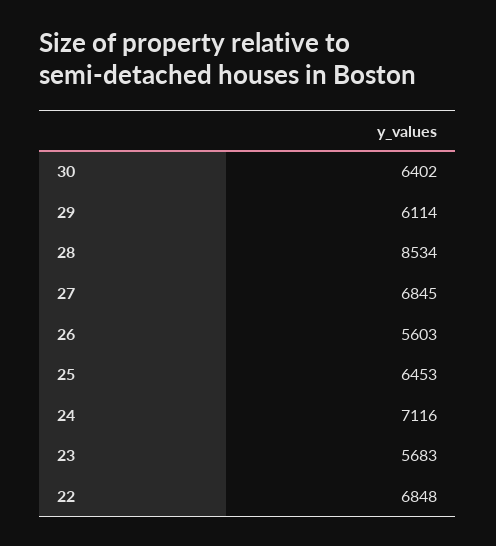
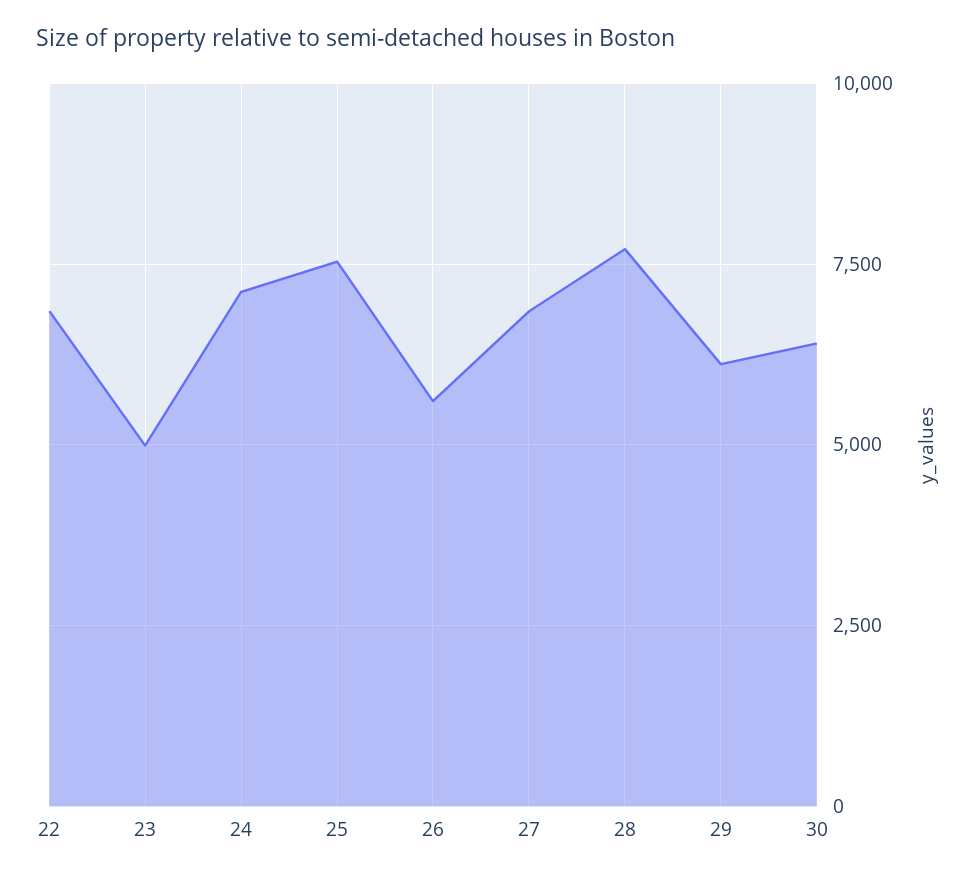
28: 8534 -> 7750
25: 6453 -> 7500
23: 5683 -> 5000

